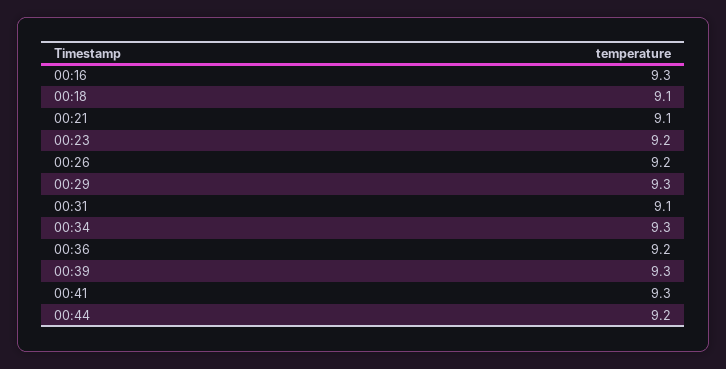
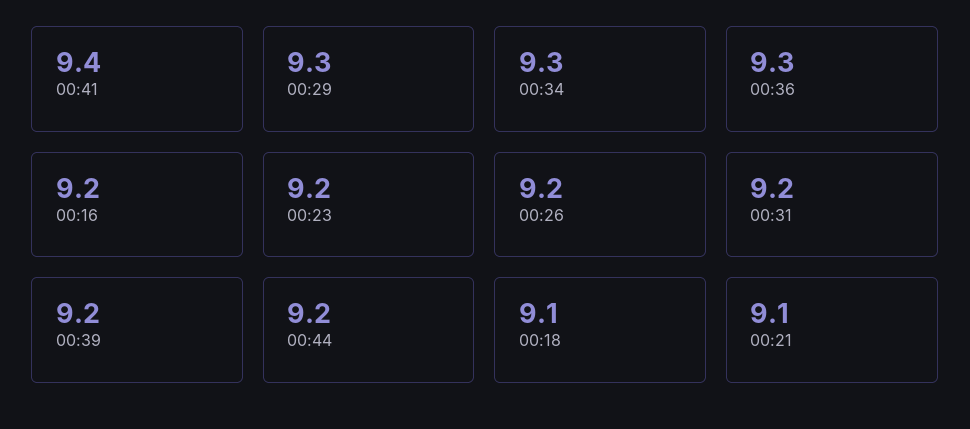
00:16: 9.3 -> 9.2
00:31: 9.1 -> 9.2
00:36: 9.2 -> 9.3
00:39: 9.3 -> 9.2
00:41: 9.3 -> 9.4

